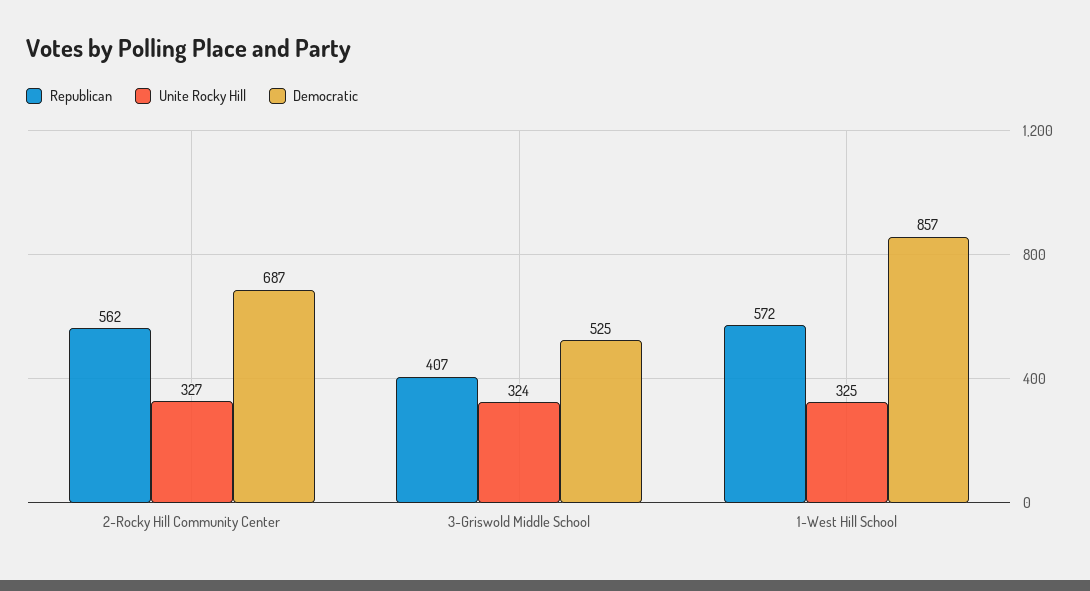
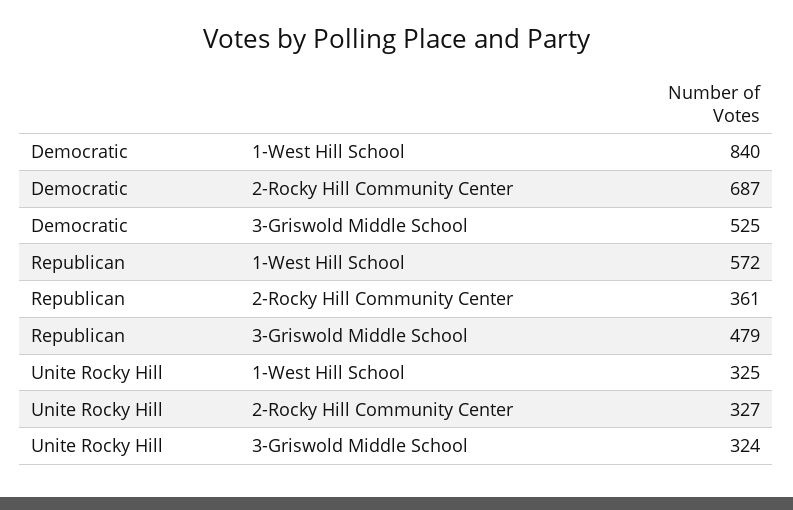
Republican, 2-Rocky Hill Community Center: 562 -> 361
Republican, 3-Griswold Middle School: 407 -> 479
Democratic, 1-West Hill School: 857 -> 840

